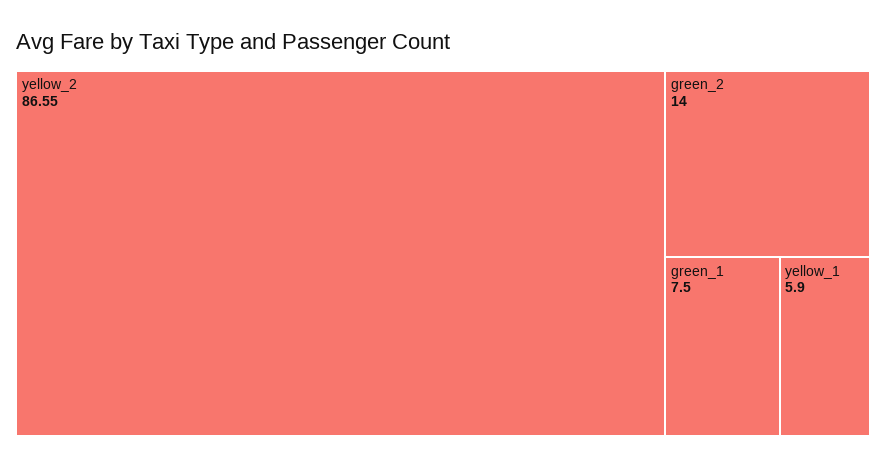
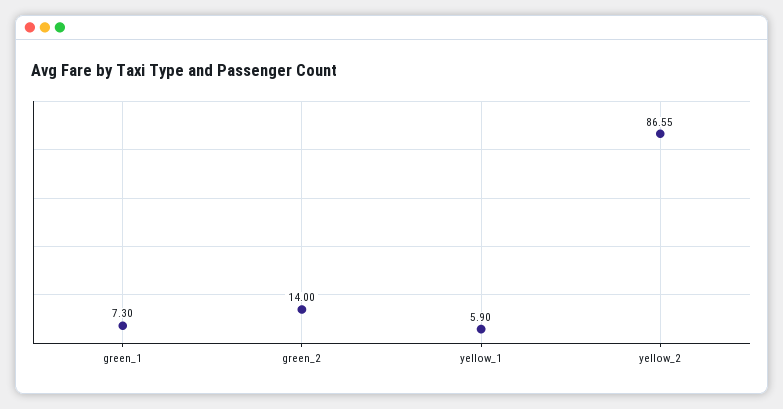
green_1: 7.5 -> 7.3

